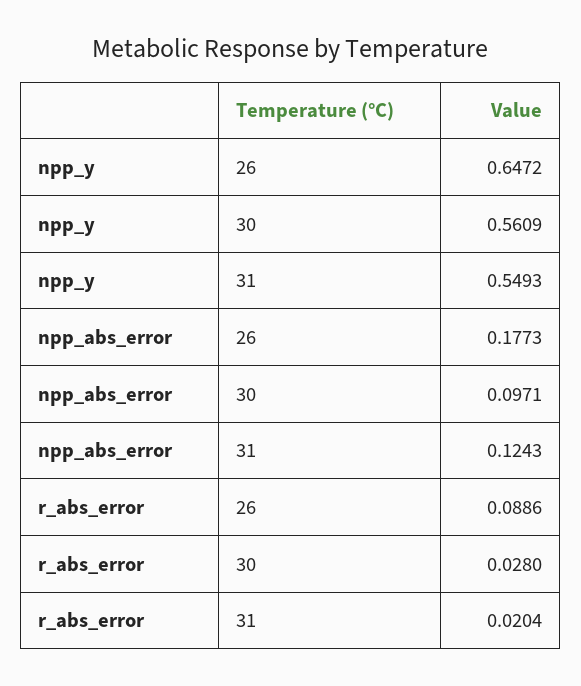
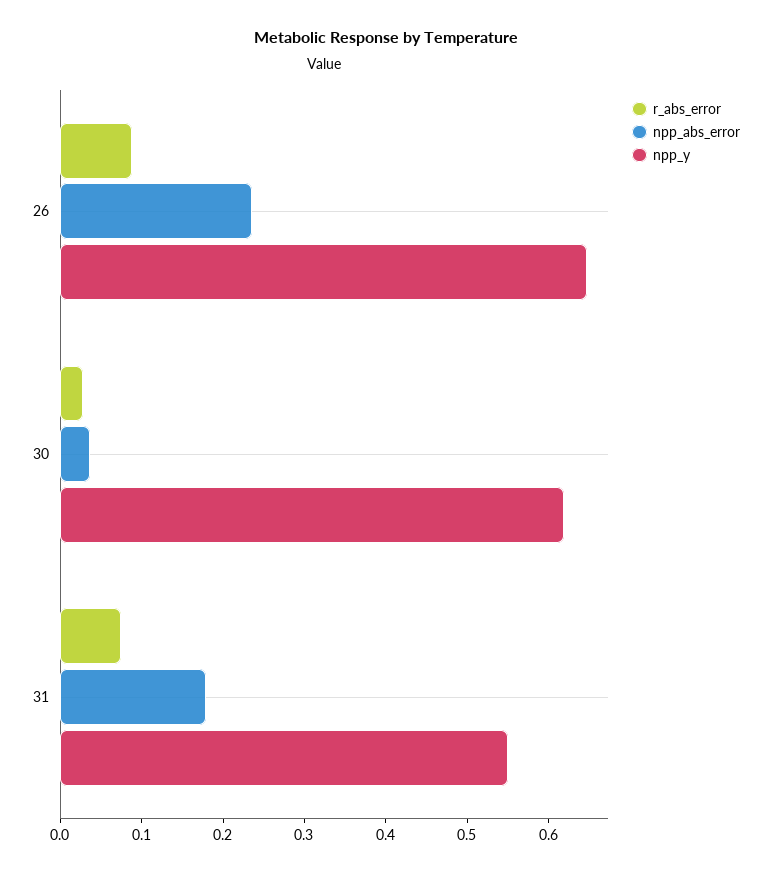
npp_y, 30: 0.5609 -> 0.62
npp_abs_error, 26: 0.1773 -> 0.24
npp_abs_error, 30: 0.0971 -> 0.04
npp_abs_error, 31: 0.1243 -> 0.18
r_abs_error, 31: 0.0204 -> 0.08

